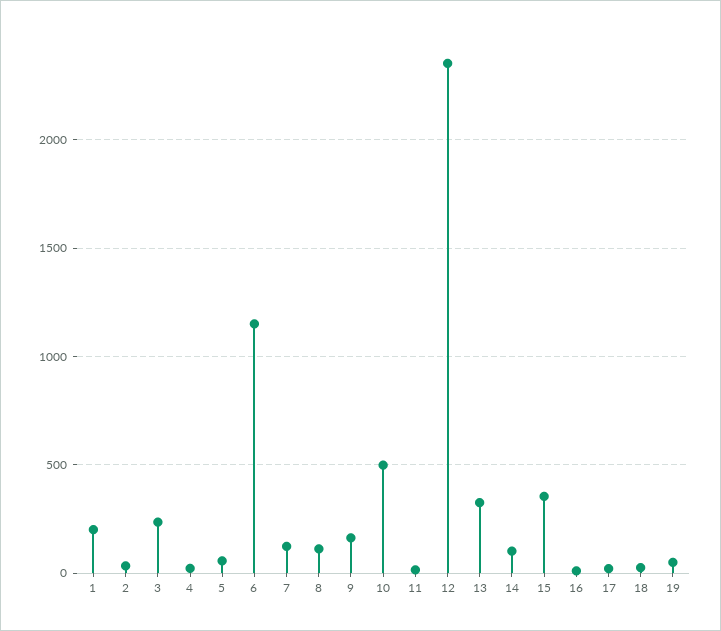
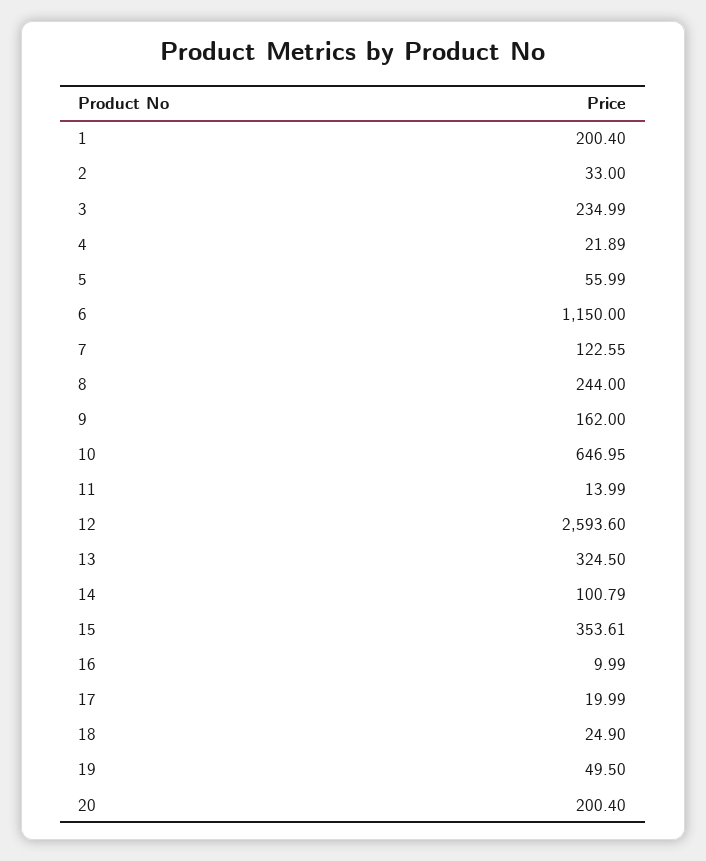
8: 100 -> 244
10: 500 -> 646.95
12: 2350 -> 2593.6
20: none -> 200.4

